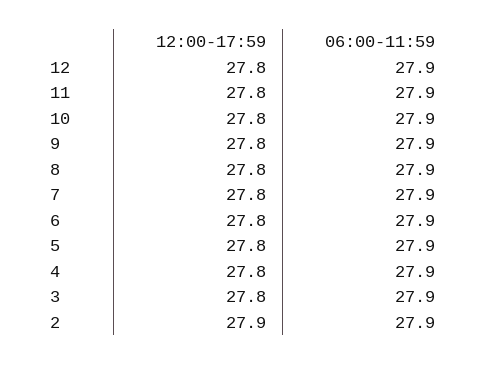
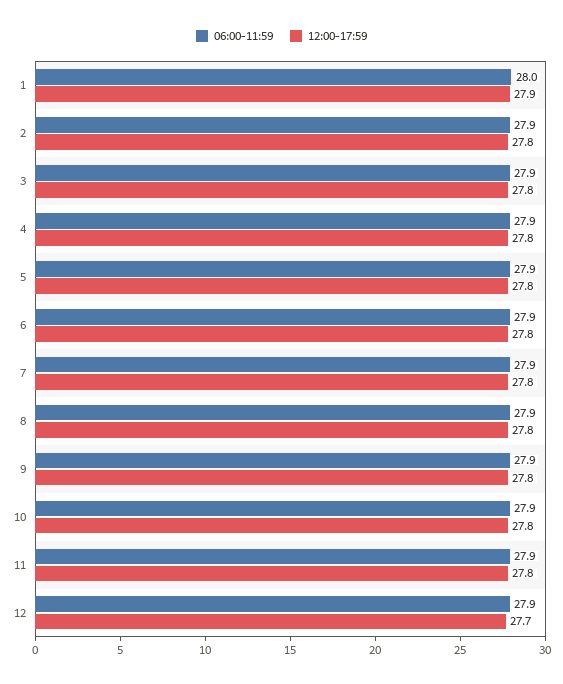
12:00-17:59, 12: 27.8 -> 27.7
12:00-17:59, 2: 27.9 -> 27.8
06:00-11:59, 1: none -> 28
12:00-17:59, 1: none -> 27.9

